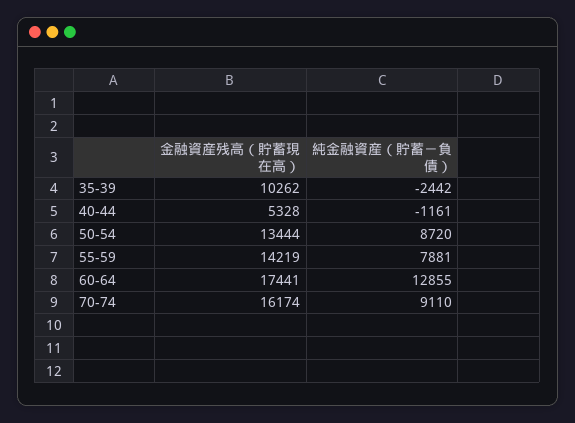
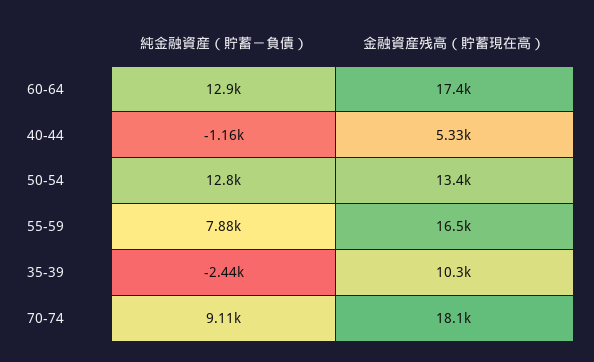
純金融資産（貯蓄－負債）, 50-54: 8720 -> 12800
金融資産残高（貯蓄現在高）, 55-59: 14219 -> 16500
金融資産残高（貯蓄現在高）, 70-74: 16174 -> 18100

